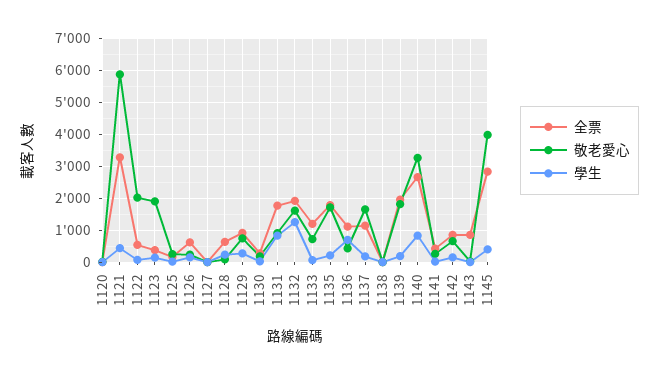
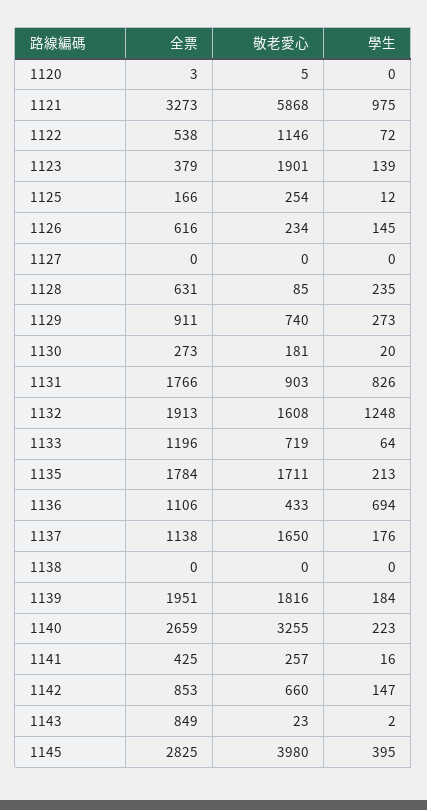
學生, 1121: 400 -> 975
敬老愛心, 1122: 2000 -> 1146
學生, 1140: 800 -> 223

